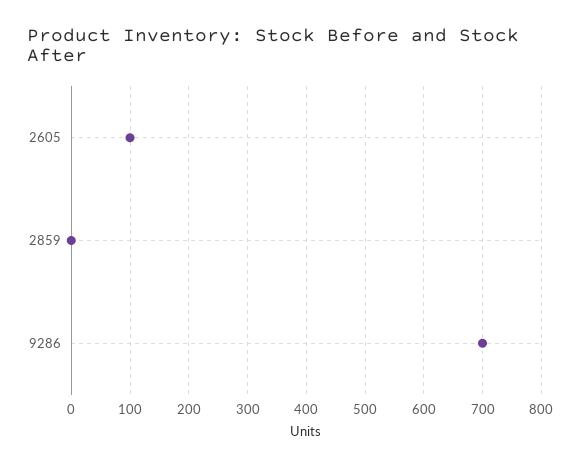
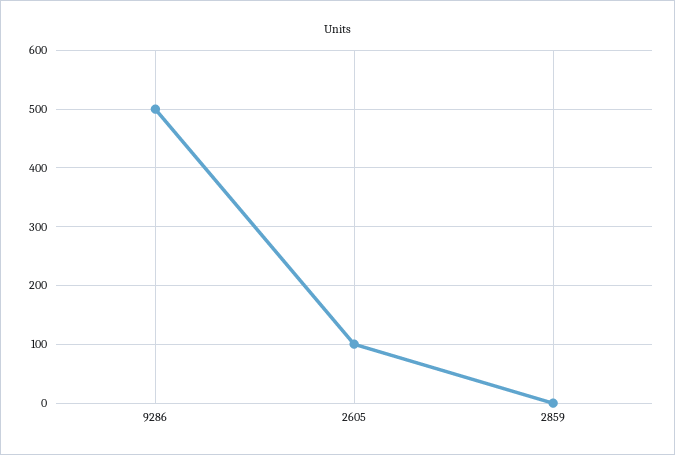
9286: 700 -> 500

